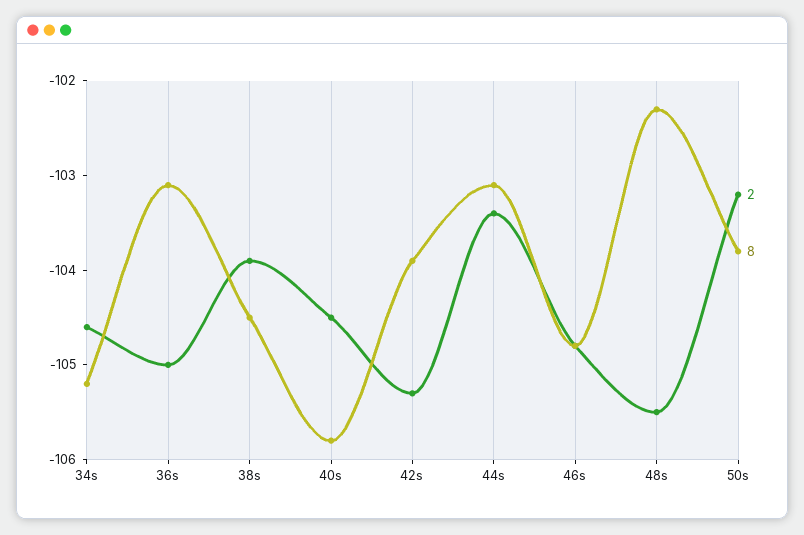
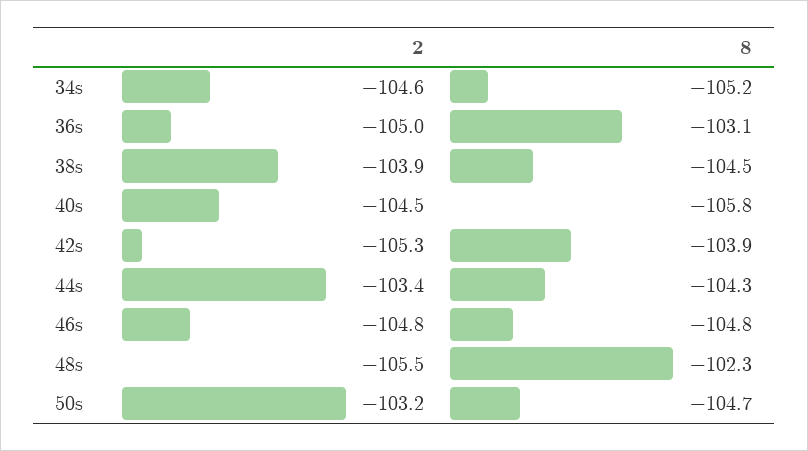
8, 44s: -103.1 -> -104.3
8, 50s: -103.8 -> -104.7

